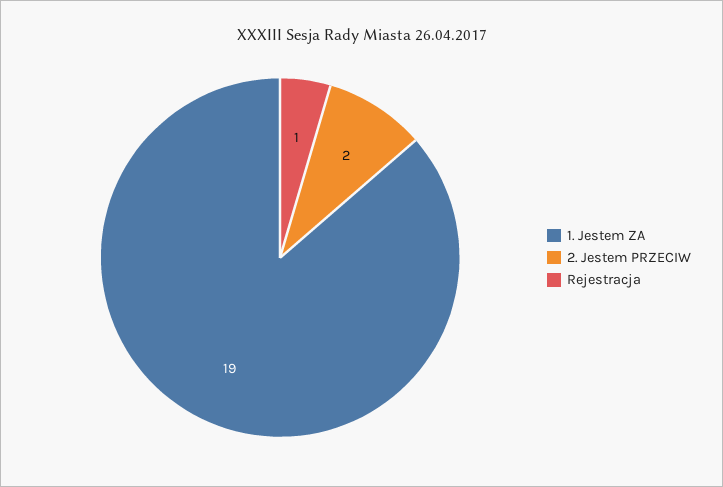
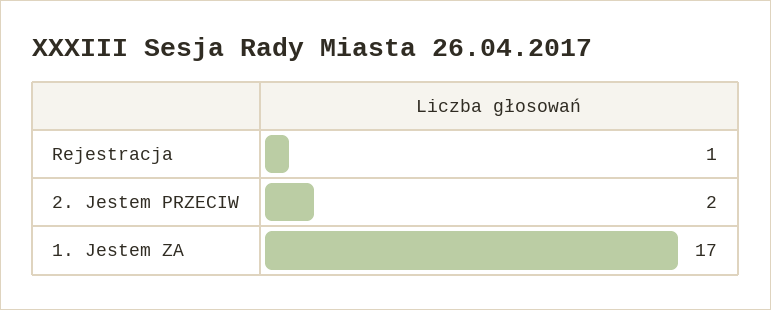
1. Jestem ZA: 19 -> 17

